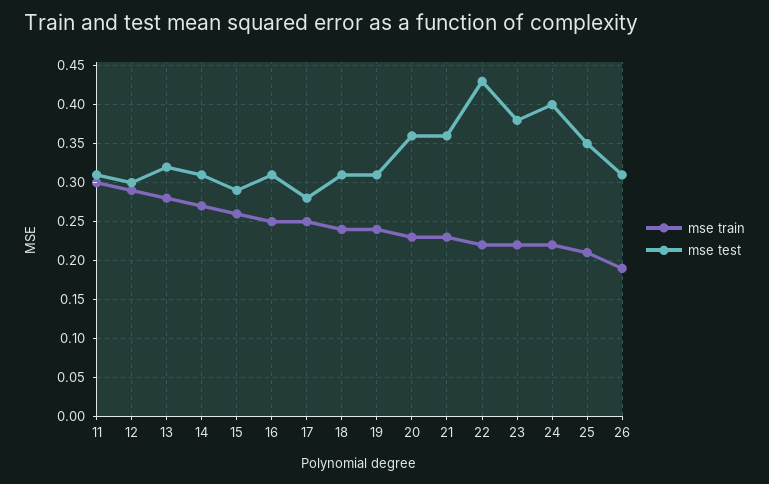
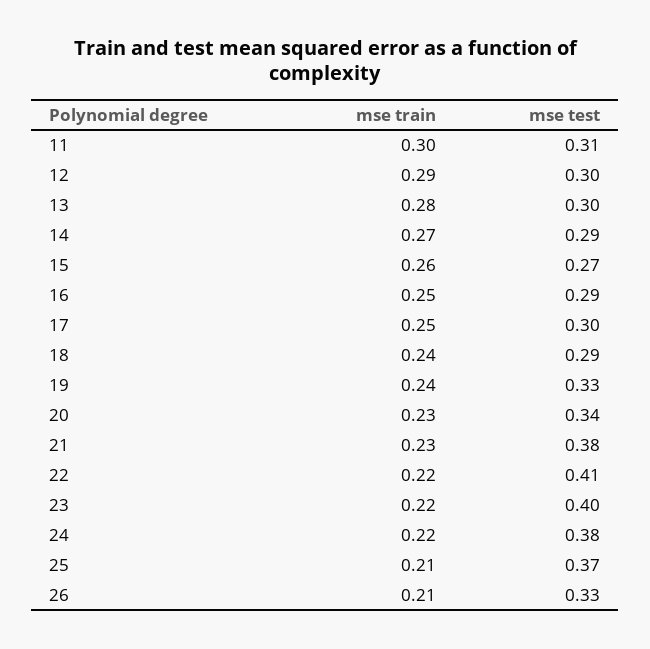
mse test, 13: 0.32 -> 0.3
mse test, 14: 0.31 -> 0.29
mse test, 15: 0.29 -> 0.27
mse test, 16: 0.31 -> 0.29
mse test, 17: 0.28 -> 0.3
mse test, 18: 0.31 -> 0.29
mse test, 19: 0.31 -> 0.33
mse test, 20: 0.36 -> 0.34
mse test, 21: 0.36 -> 0.38
mse test, 22: 0.43 -> 0.41
mse test, 23: 0.38 -> 0.4
mse test, 24: 0.4 -> 0.38
mse test, 25: 0.35 -> 0.37
mse train, 26: 0.19 -> 0.21
mse test, 26: 0.31 -> 0.33

